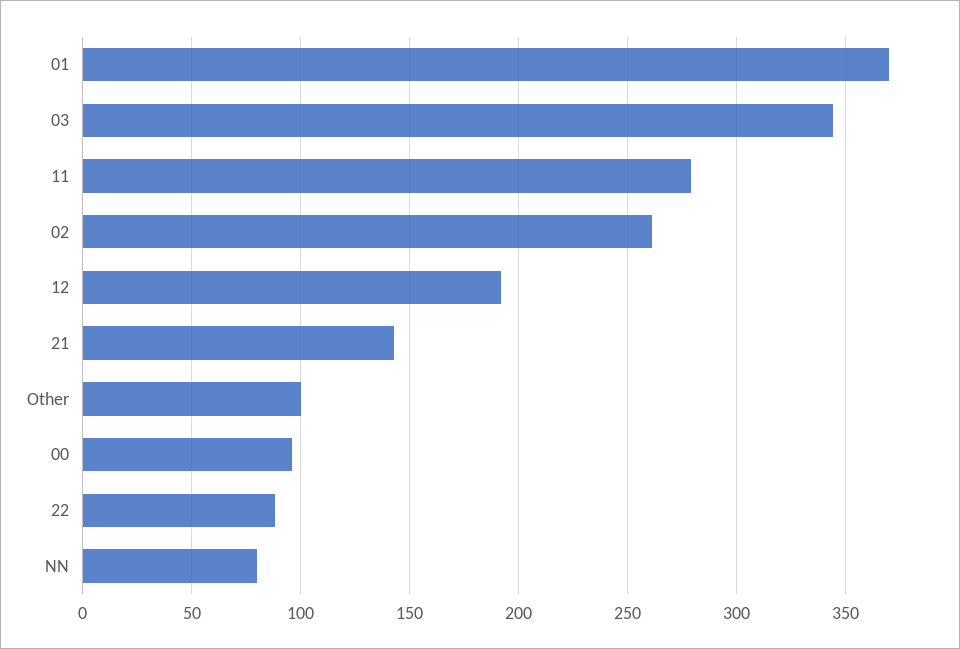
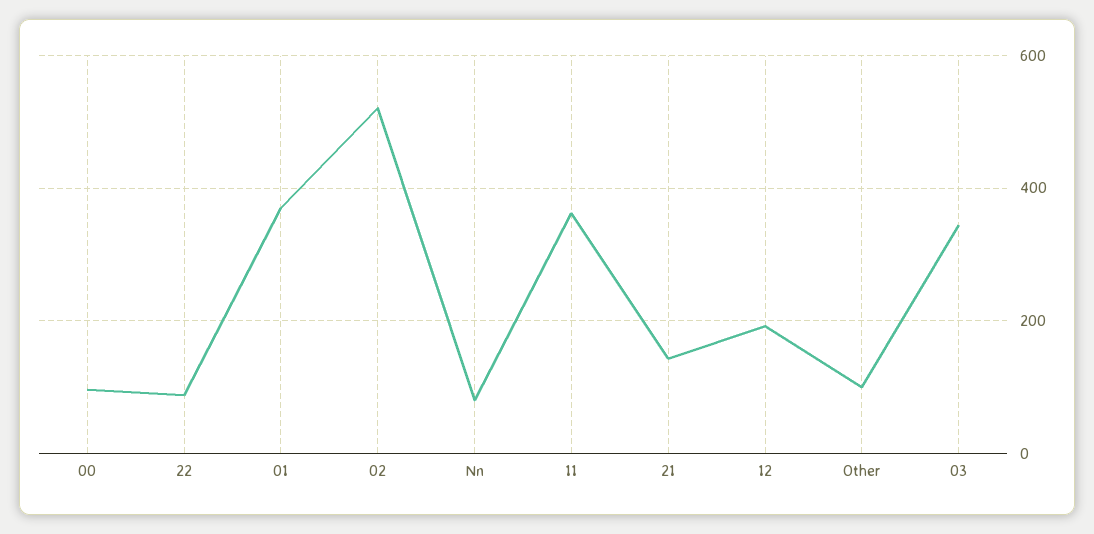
11: 280 -> 360
02: 260 -> 520

